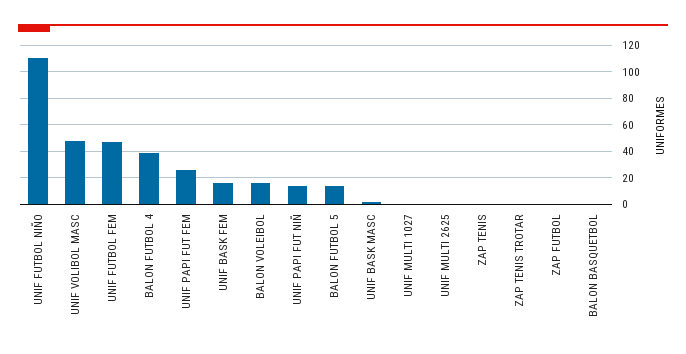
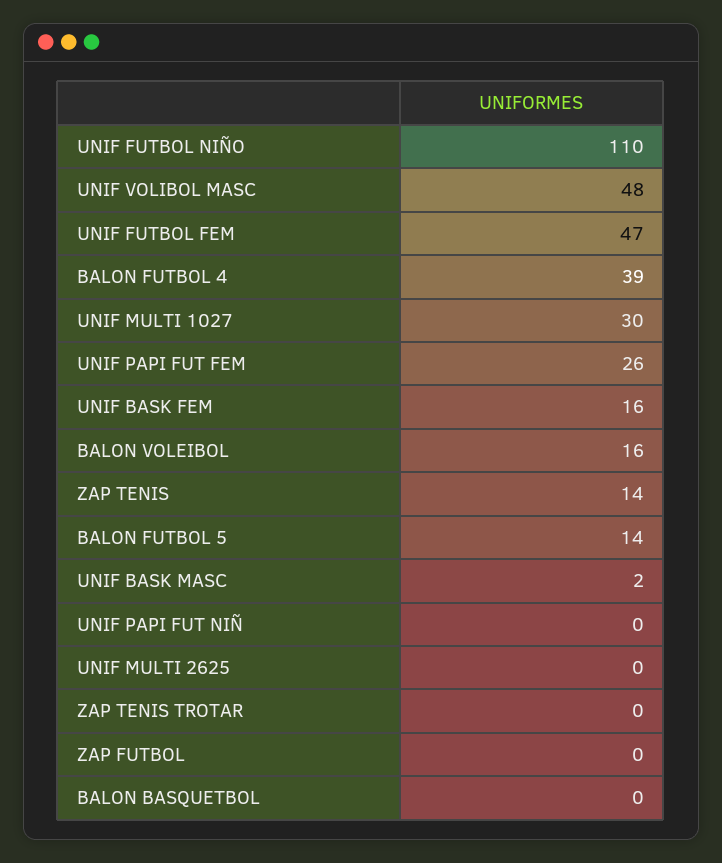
UNIF PAPI FUT NIÑ: 15 -> 0
UNIF MULTI 1027: 0 -> 30
ZAP TENIS: 0 -> 14

